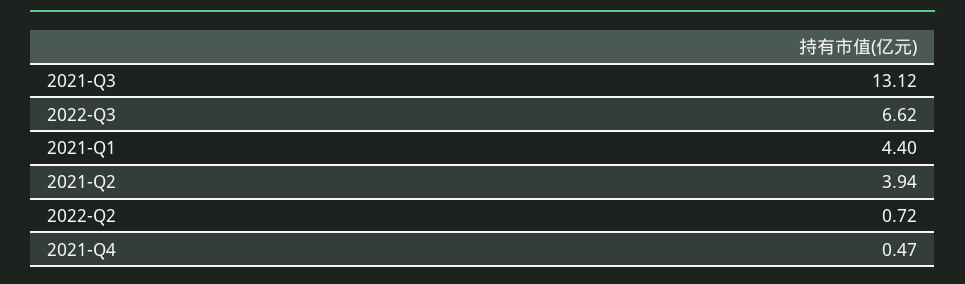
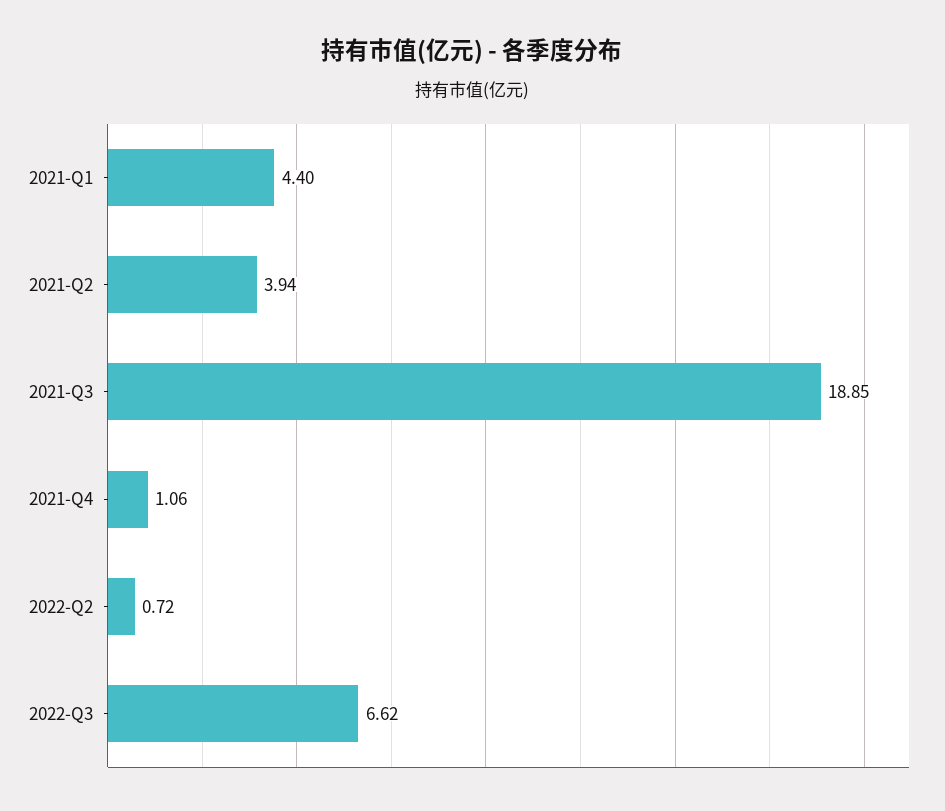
2021-Q3: 13.12 -> 18.85
2021-Q4: 0.47 -> 1.06

